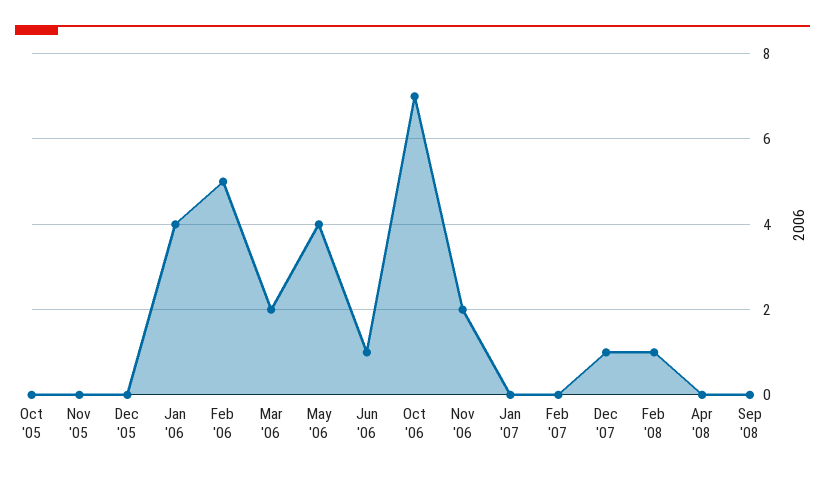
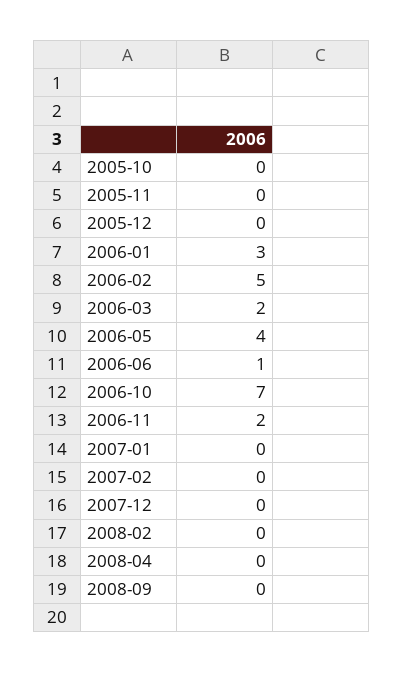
Jan '06: 4 -> 3
Dec '07: 1 -> 0
Feb '08: 1 -> 0

